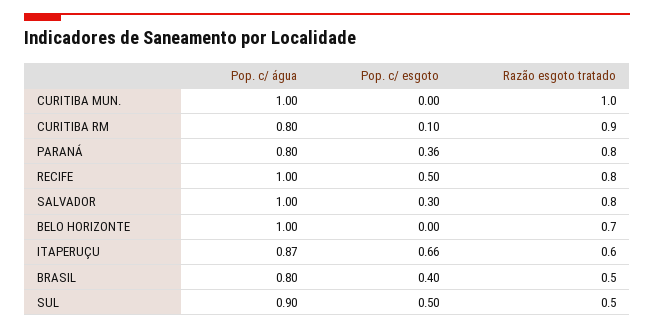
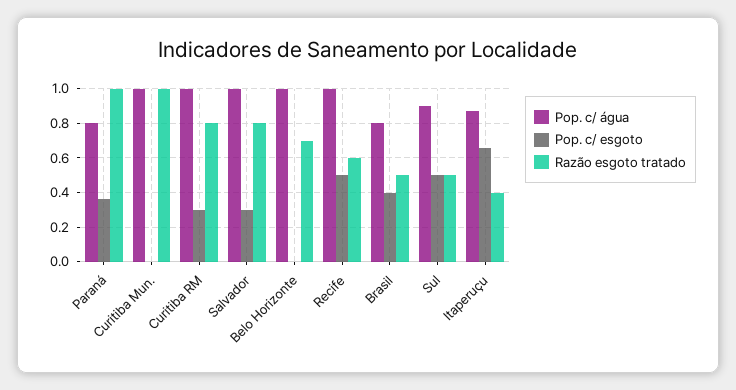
Pop. c/ água, CURITIBA RM: 0.8 -> 1
Pop. c/ esgoto, CURITIBA RM: 0.1 -> 0.3
Razão esgoto tratado, CURITIBA RM: 0.9 -> 0.8
Razão esgoto tratado, PARANÁ: 0.8 -> 1
Razão esgoto tratado, RECIFE: 0.8 -> 0.6
Razão esgoto tratado, ITAPERUÇU: 0.6 -> 0.4

